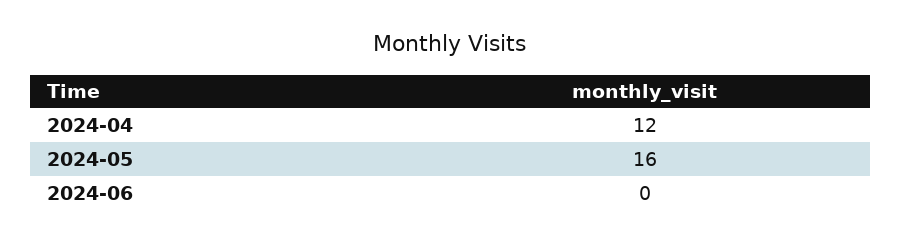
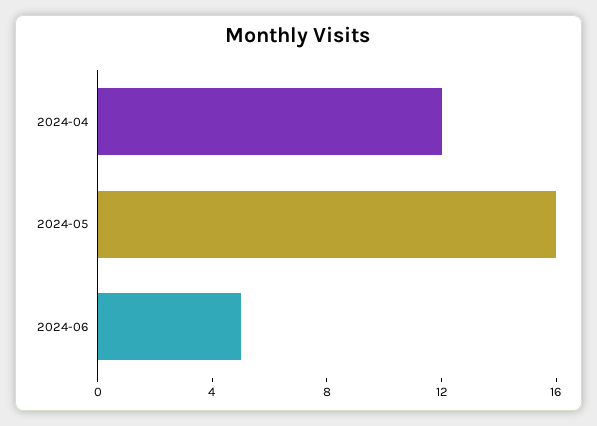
2024-06: 0 -> 5

